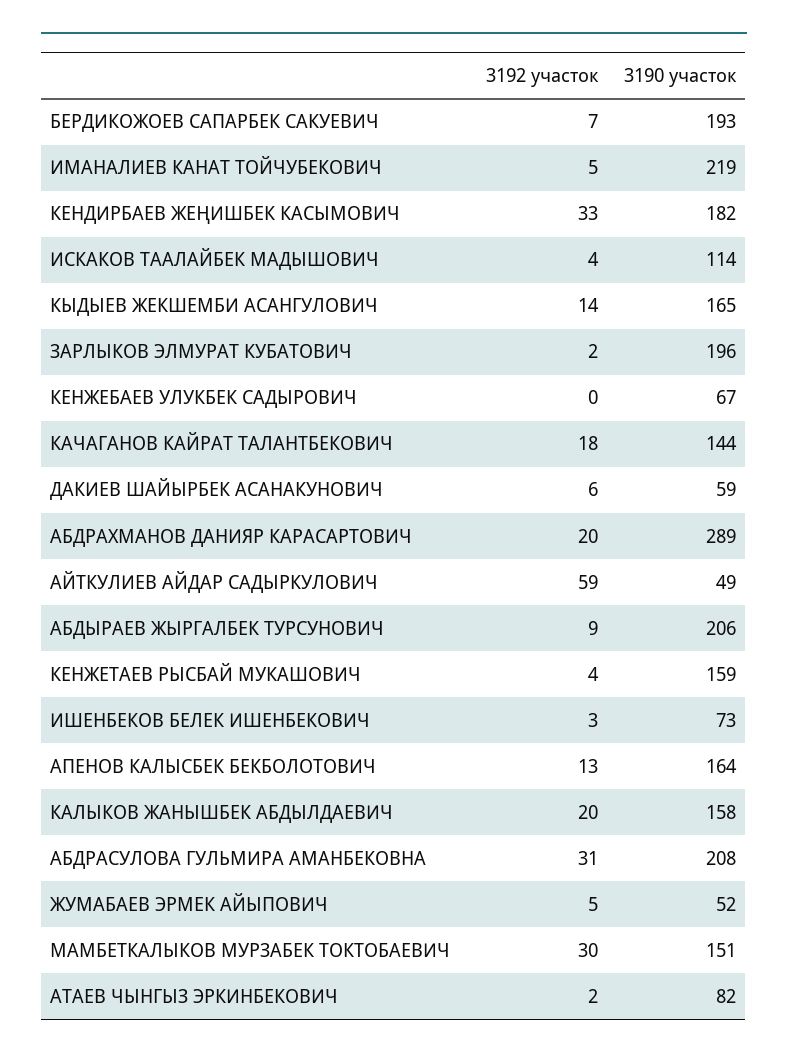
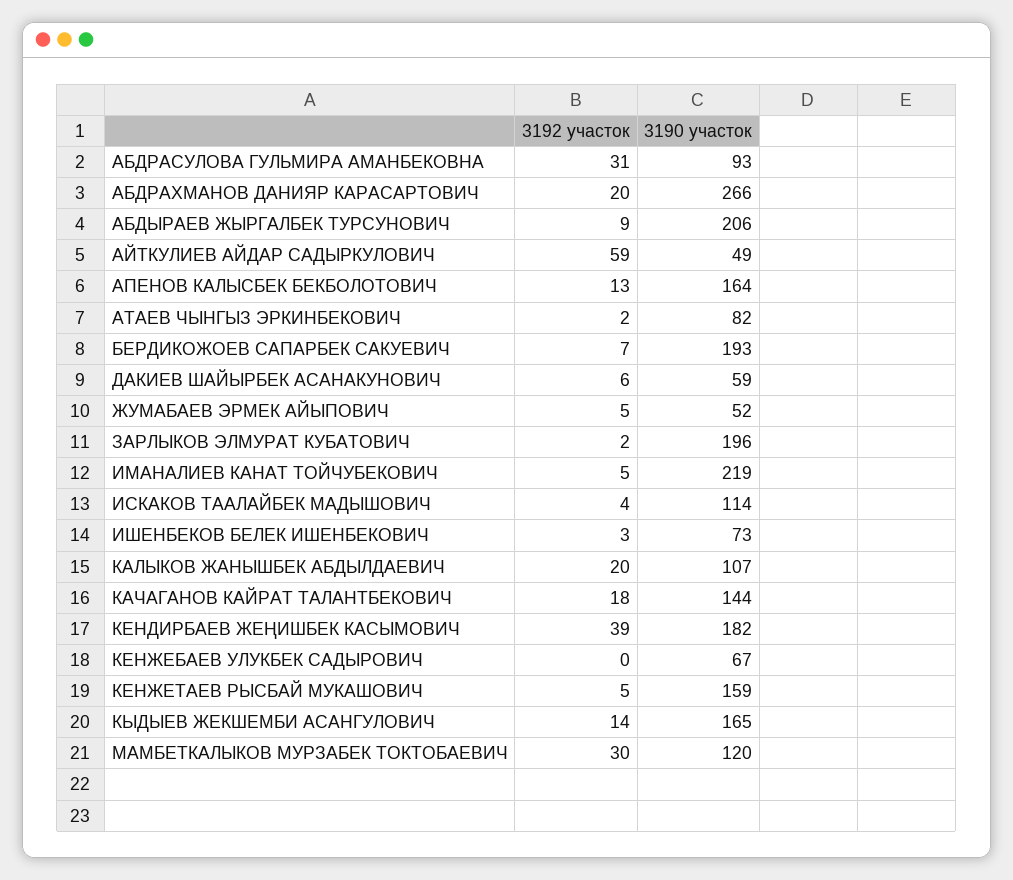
3192 участок, КЕНДИРБАЕВ ЖЕҢИШБЕК КАСЫМОВИЧ: 33 -> 39
3190 участок, АБДРАХМАНОВ ДАНИЯР КАРАСАРТОВИЧ: 289 -> 266
3192 участок, КЕНЖЕТАЕВ РЫСБАЙ МУКАШОВИЧ: 4 -> 5
3190 участок, КАЛЫКОВ ЖАНЫШБЕК АБДЫЛДАЕВИЧ: 158 -> 107
3190 участок, АБДРАСУЛОВА ГУЛЬМИРА АМАНБЕКОВНА: 208 -> 93
3190 участок, МАМБЕТКАЛЫКОВ МУРЗАБЕК ТОКТОБАЕВИЧ: 151 -> 120

